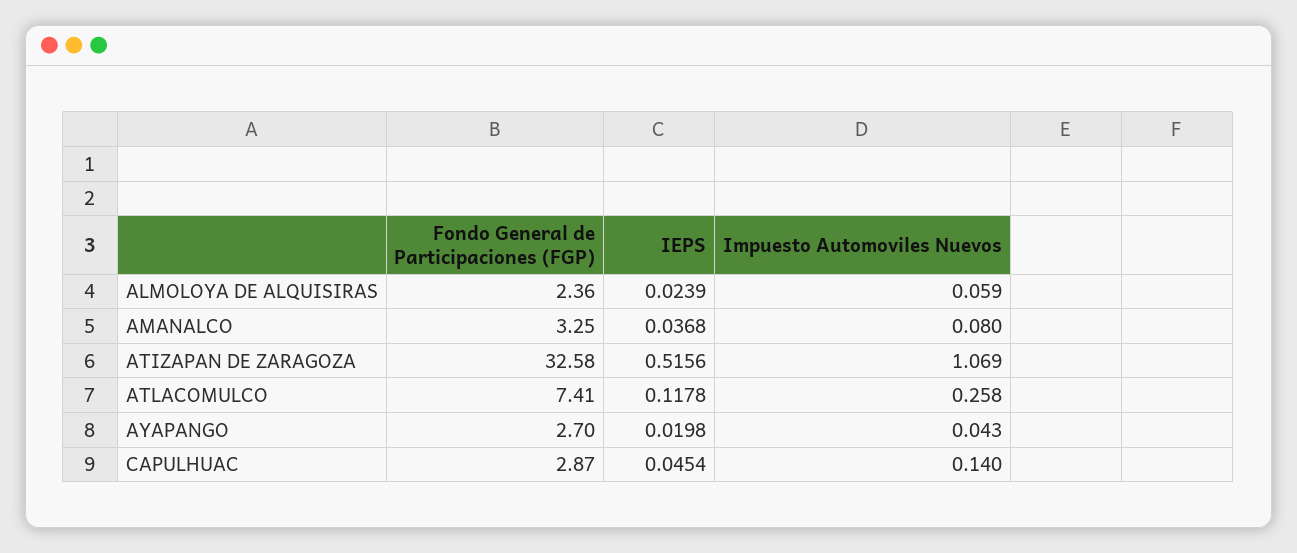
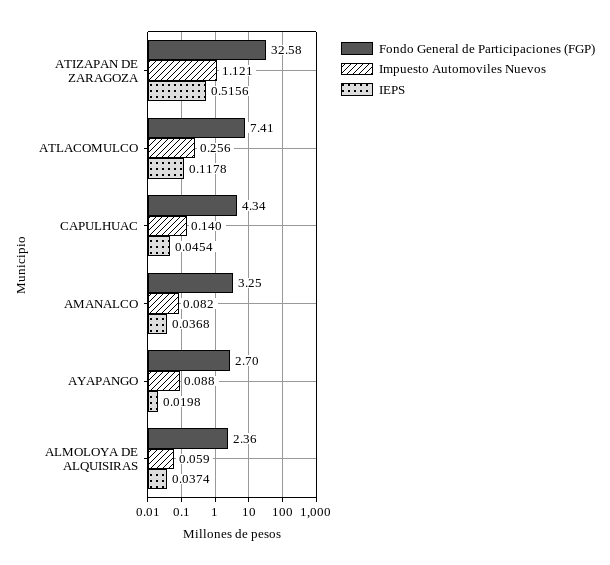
IEPS, ALMOLOYA DE ALQUISIRAS: 0.0239 -> 0.0374
Impuesto Automoviles Nuevos, AMANALCO: 0.08 -> 0.082
Impuesto Automoviles Nuevos, ATIZAPAN DE ZARAGOZA: 1.069 -> 1.121
Impuesto Automoviles Nuevos, ATLACOMULCO: 0.258 -> 0.256
Impuesto Automoviles Nuevos, AYAPANGO: 0.043 -> 0.088
Fondo General de Participaciones (FGP), CAPULHUAC: 2.87 -> 4.34

